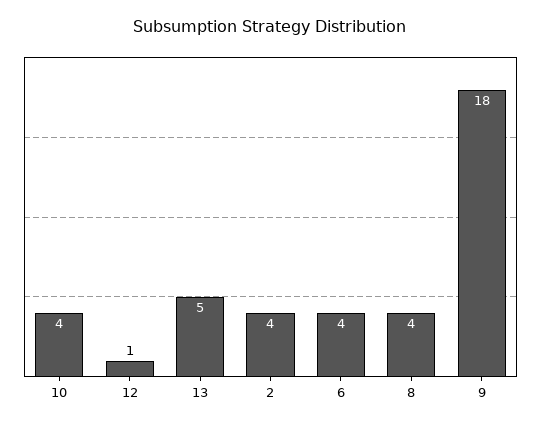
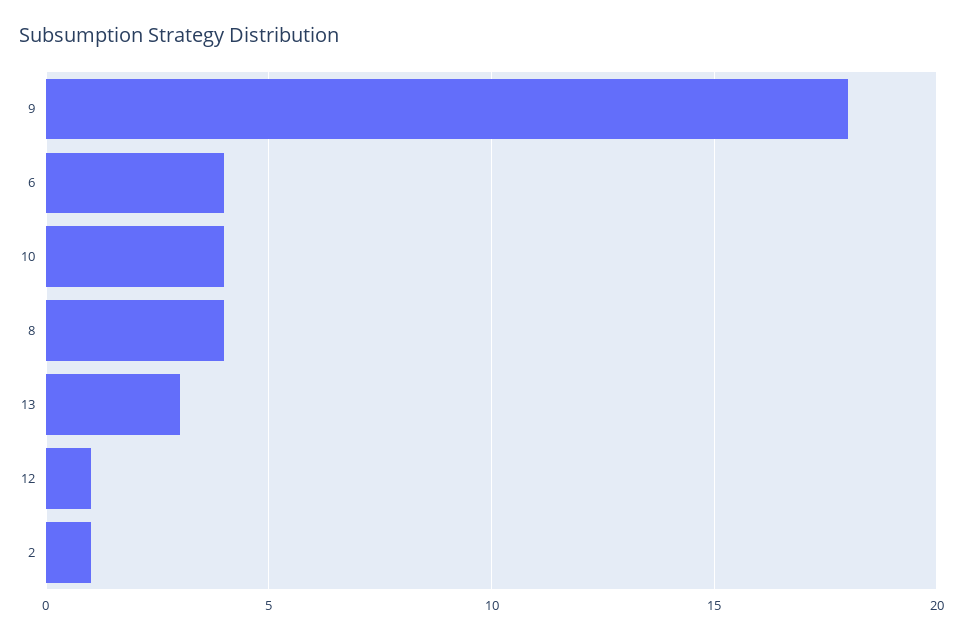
13: 5 -> 3
2: 4 -> 1

